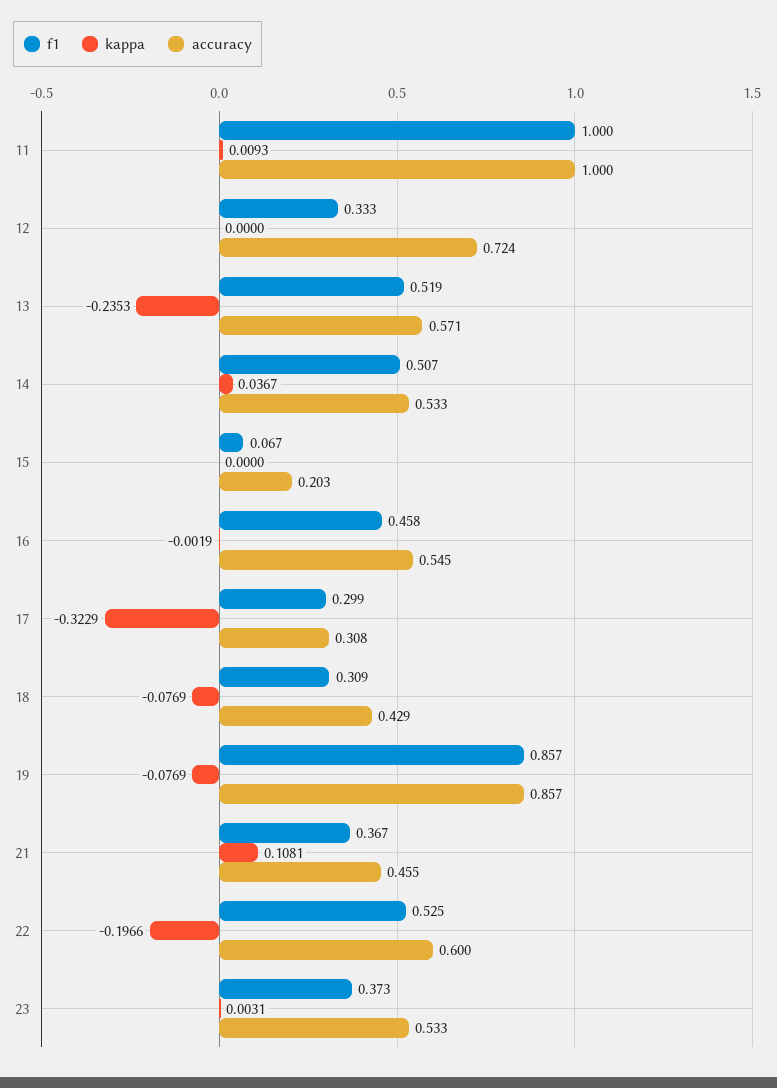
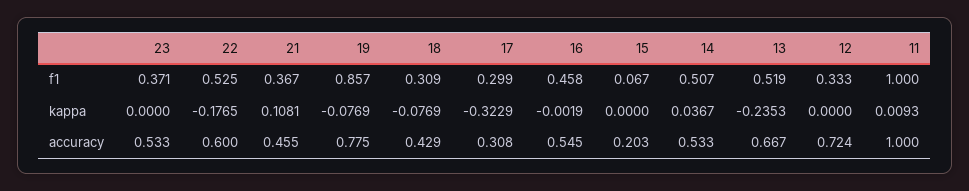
accuracy, 13: 0.571 -> 0.667
accuracy, 19: 0.857 -> 0.775
kappa, 22: -0.1966 -> -0.1765
f1, 23: 0.373 -> 0.371
kappa, 23: 0.0031 -> 0

